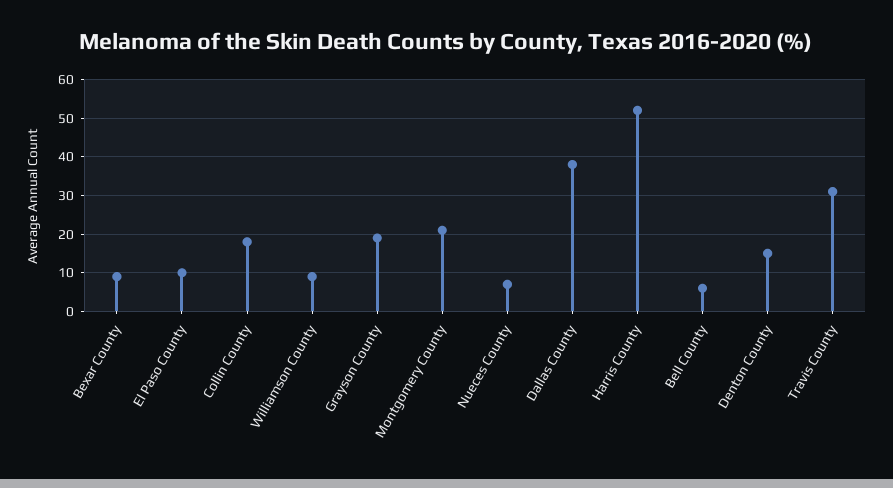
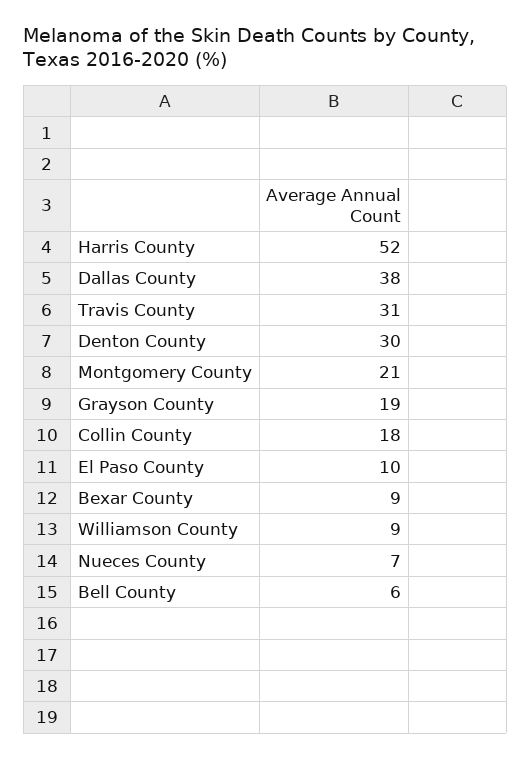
Denton County: 15 -> 30

